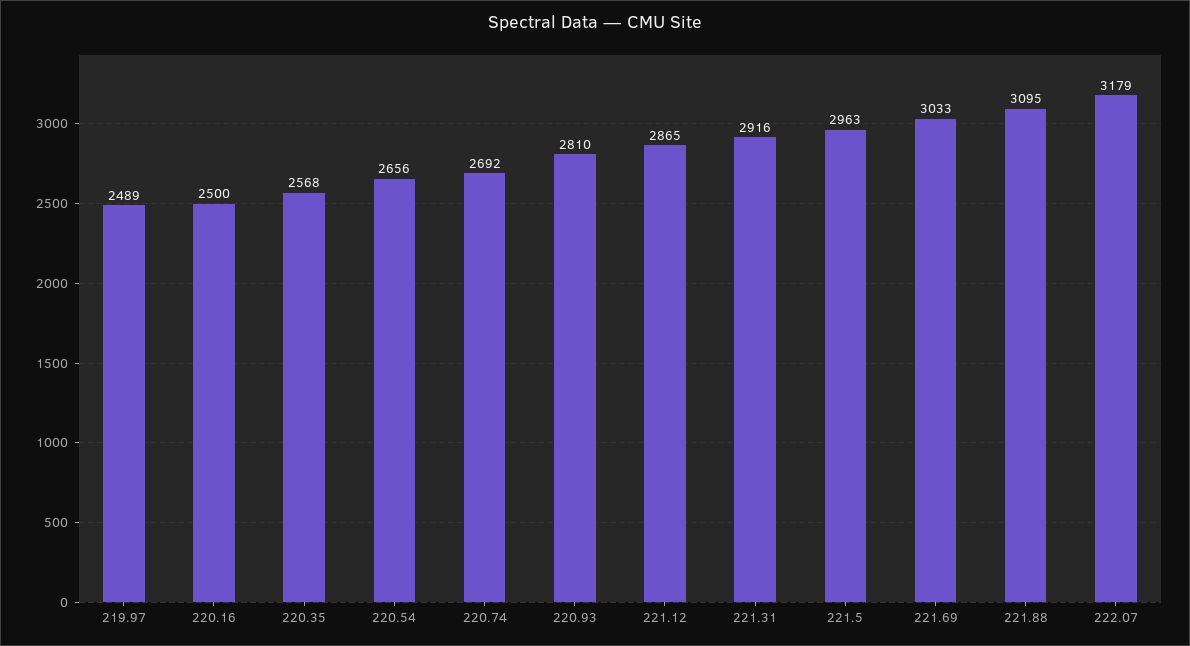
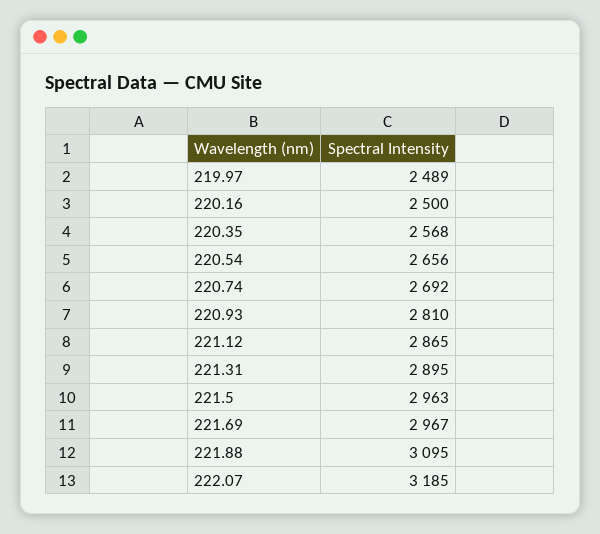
221.31: 2916 -> 2895
221.69: 3033 -> 2967
222.07: 3179 -> 3185

